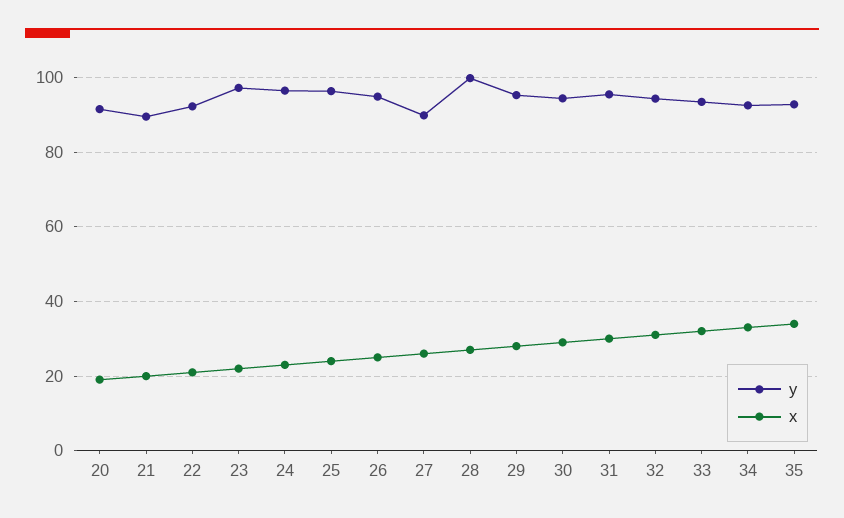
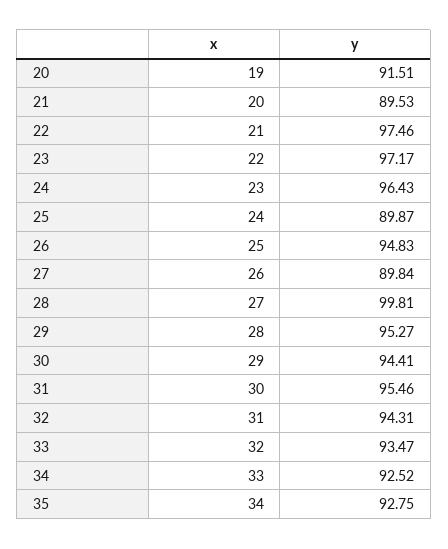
y, 22: 92 -> 97.46
y, 25: 96 -> 89.87

